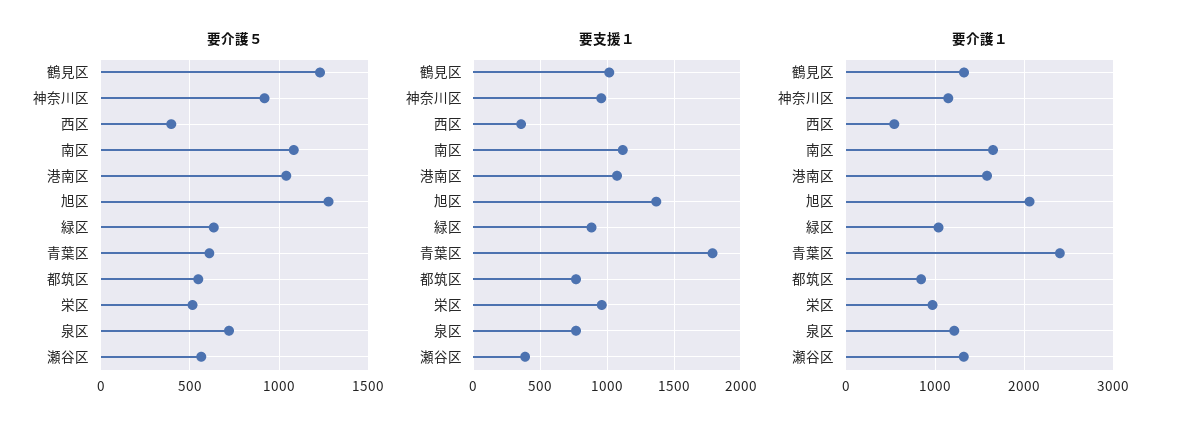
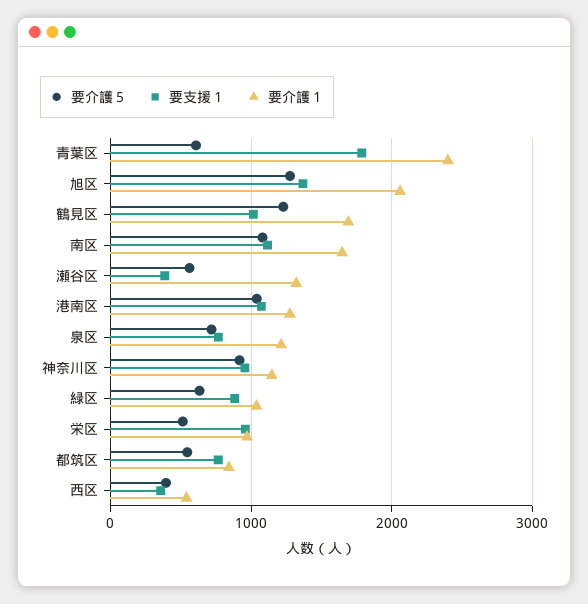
要介護１, 鶴見区: 1300 -> 1700
要介護１, 港南区: 1600 -> 1300

